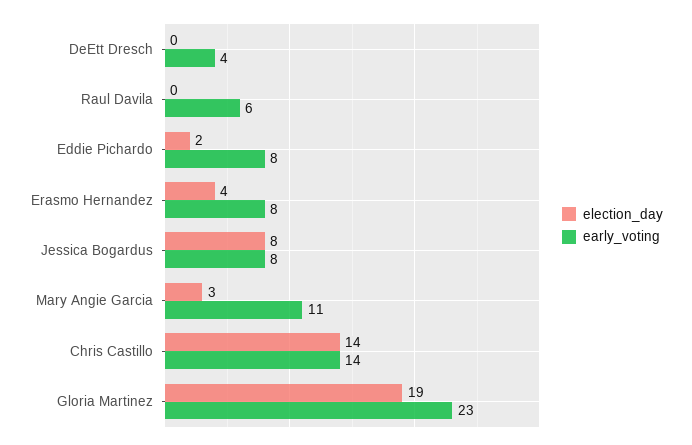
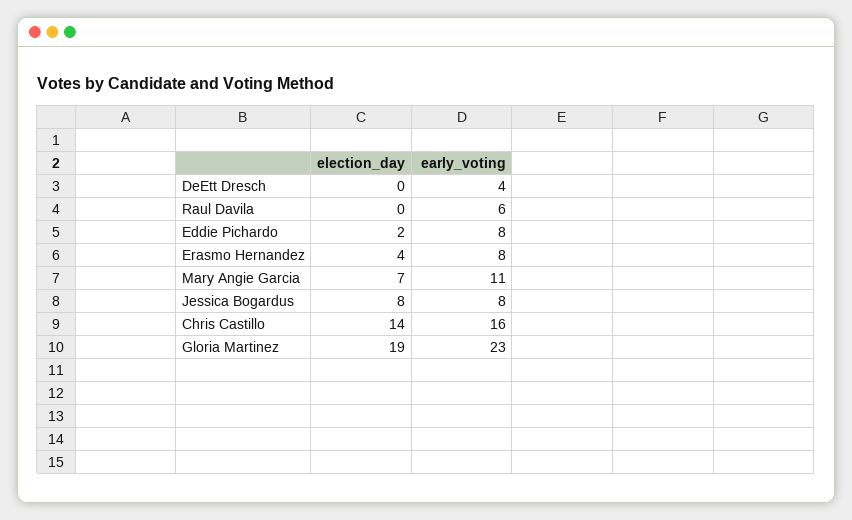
election_day, Mary Angie Garcia: 3 -> 7
early_voting, Chris Castillo: 14 -> 16

